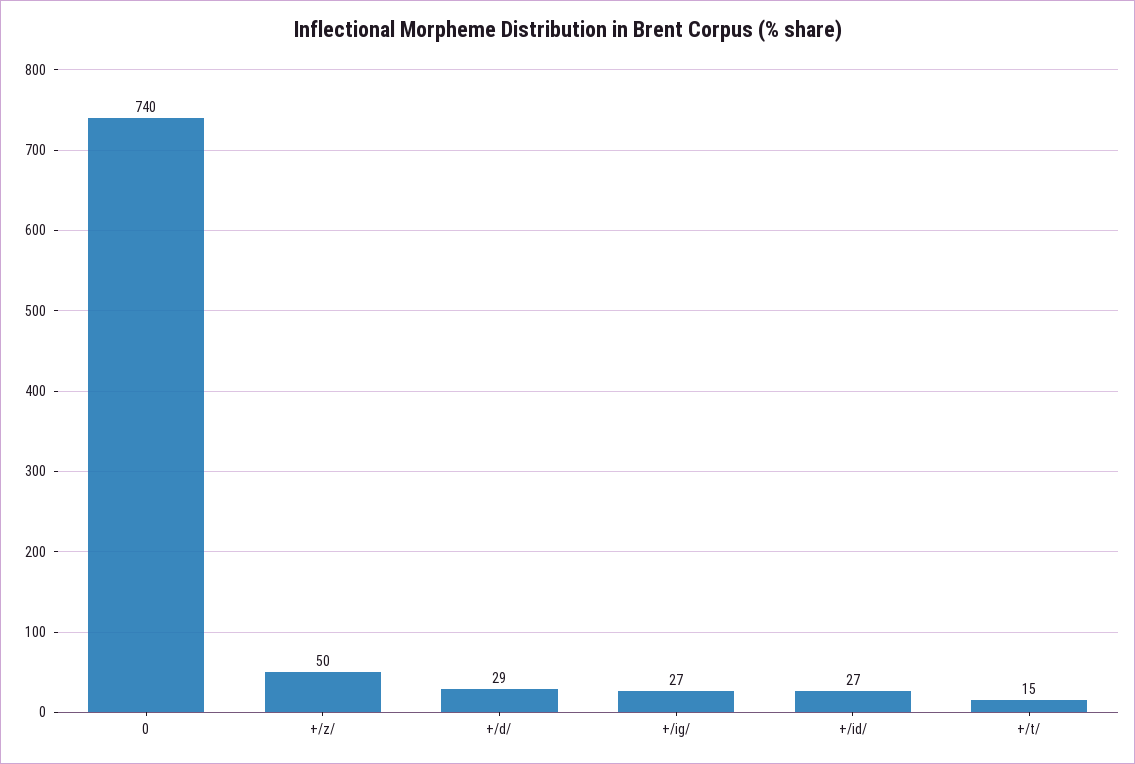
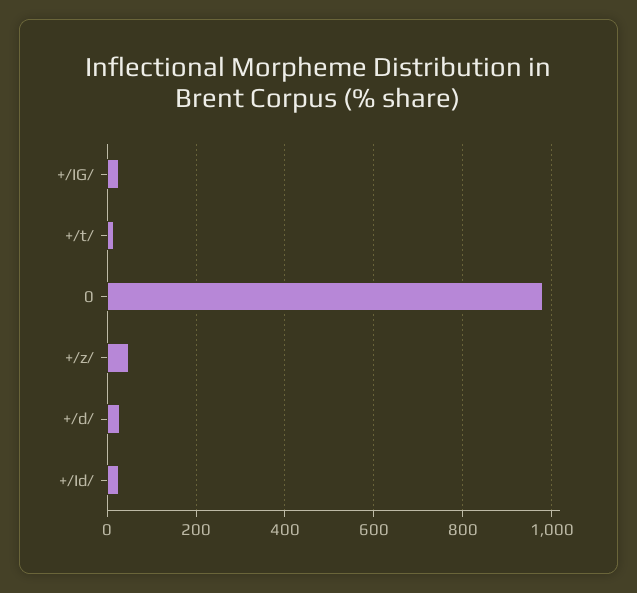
0: 740 -> 980

